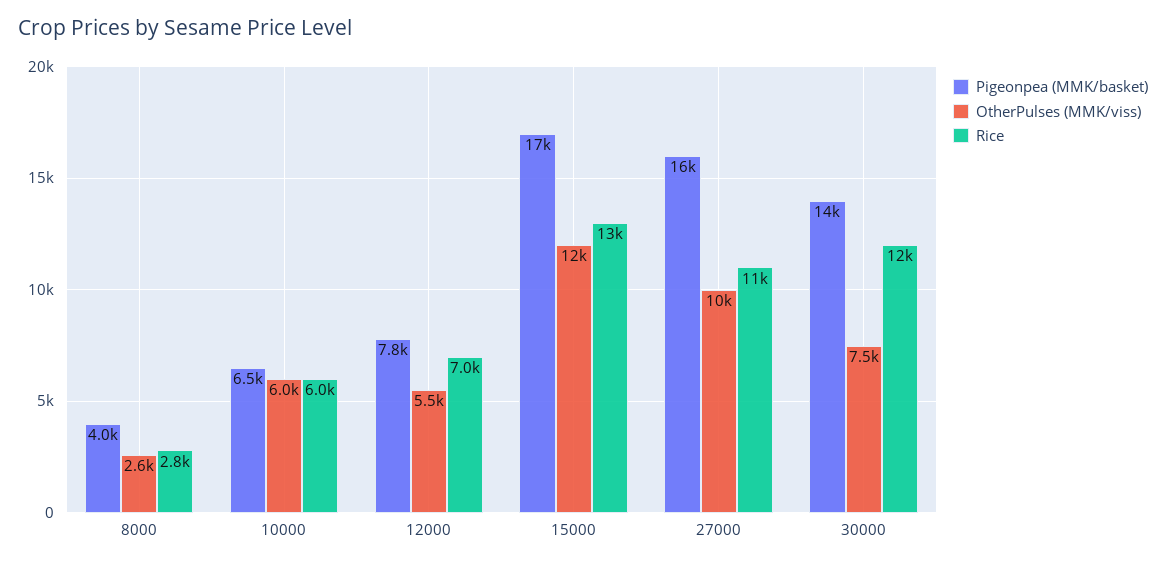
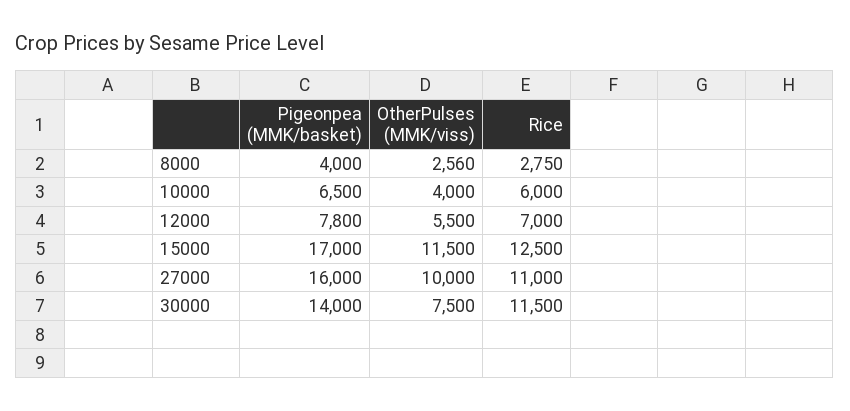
OtherPulses (MMK/viss), 10000: 6000 -> 4000

